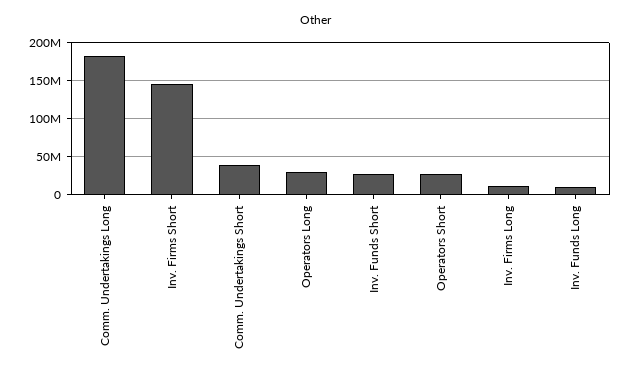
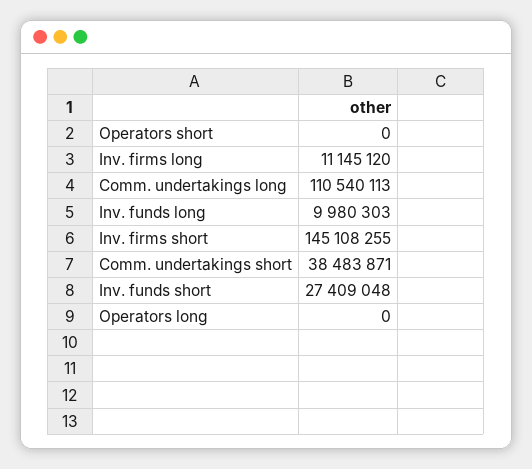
Comm. Undertakings Long: 180000000 -> 110540113
Operators Long: 30000000 -> 0
Operators Short: 30000000 -> 0

